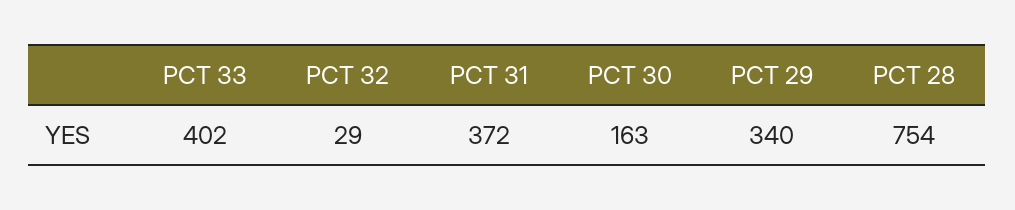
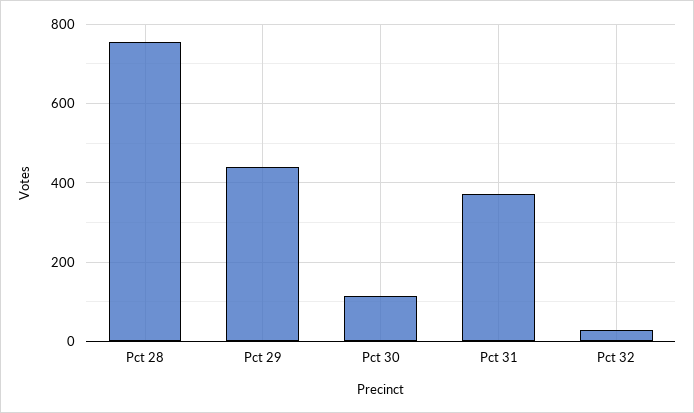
PCT 33: 402 -> none
PCT 30: 163 -> 120
PCT 29: 340 -> 440

